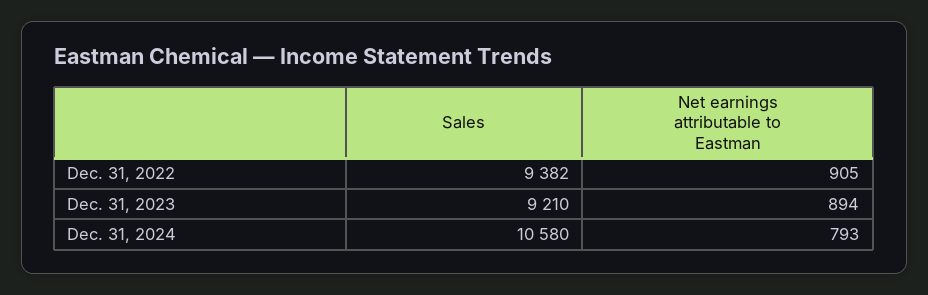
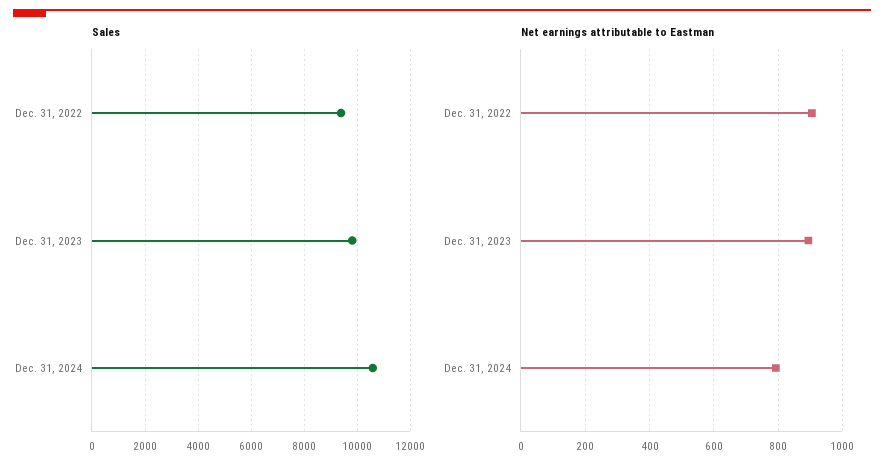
Sales, Dec. 31, 2023: 9210 -> 9750

